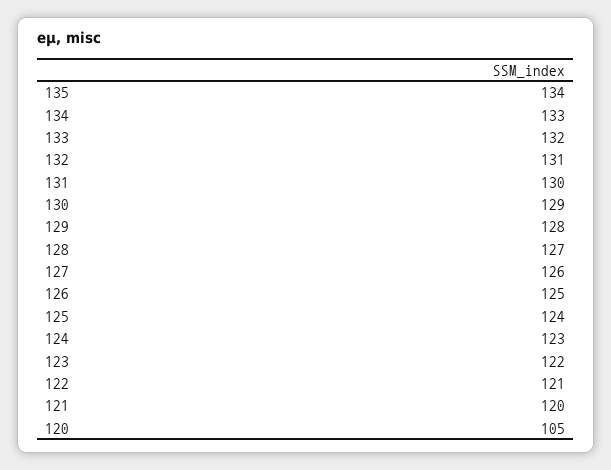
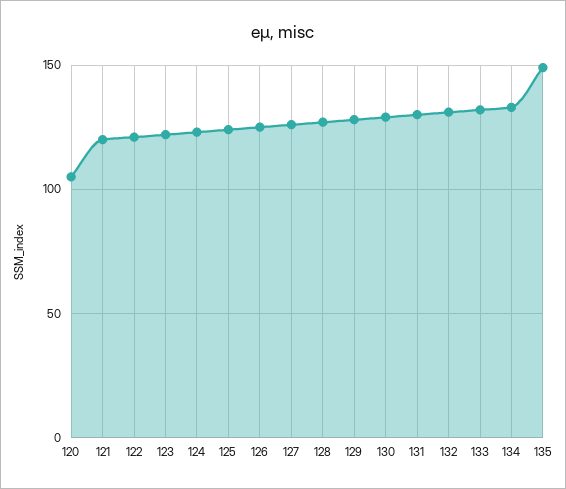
135: 134 -> 150

